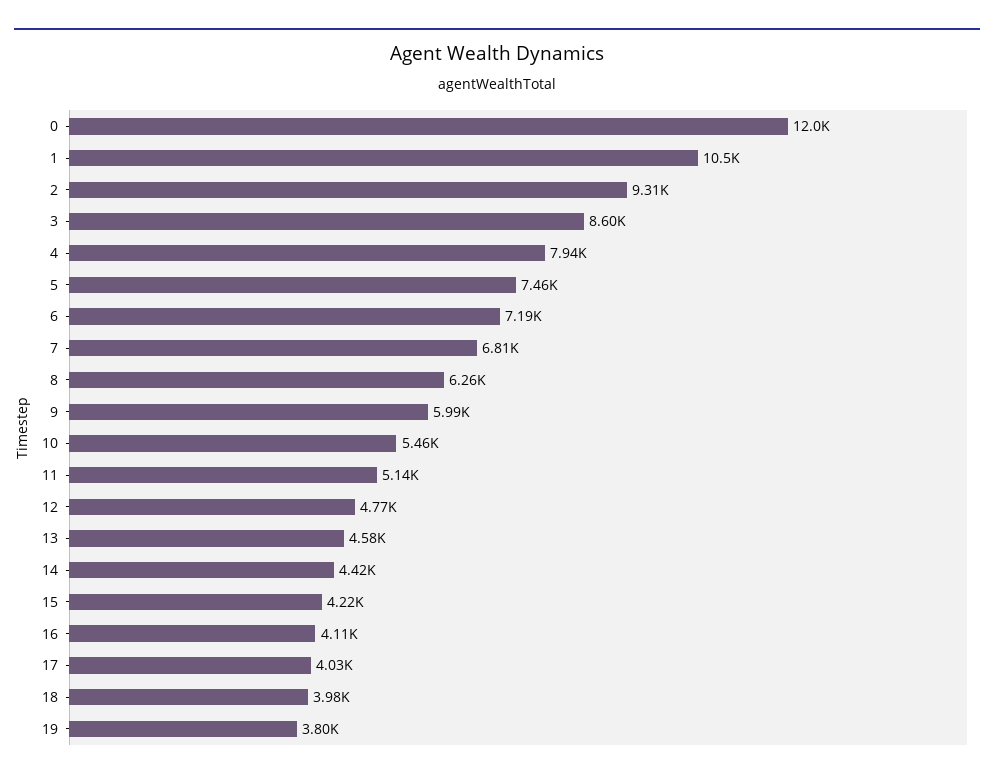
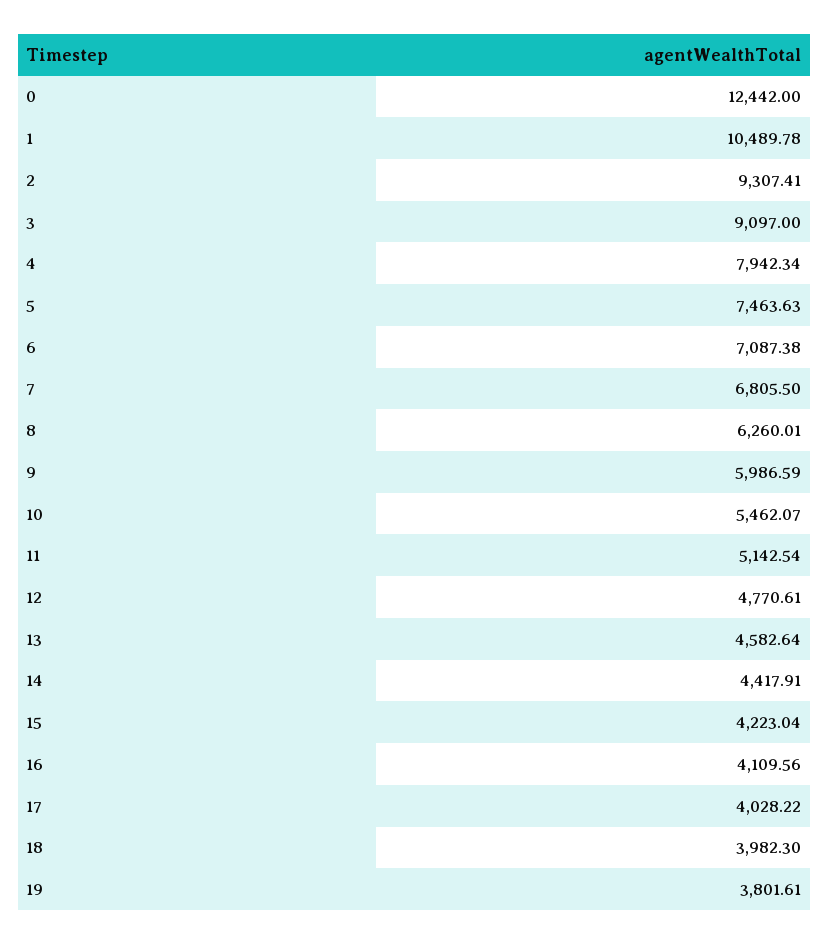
0: 12000 -> 12442
3: 8600 -> 9097
6: 7190 -> 7087.38

